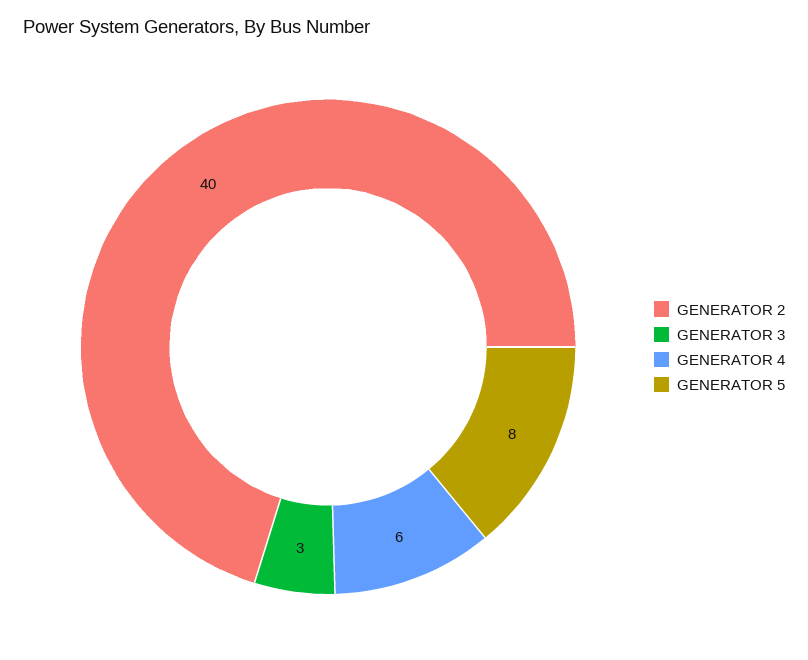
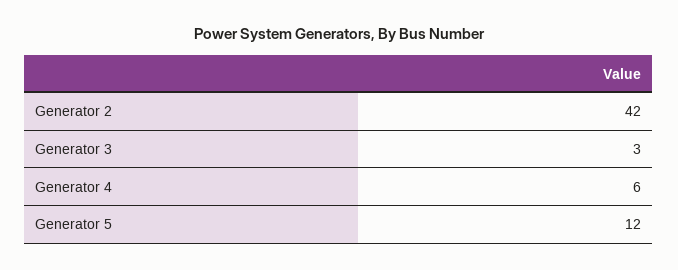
GENERATOR 2: 40 -> 42
GENERATOR 5: 8 -> 12

